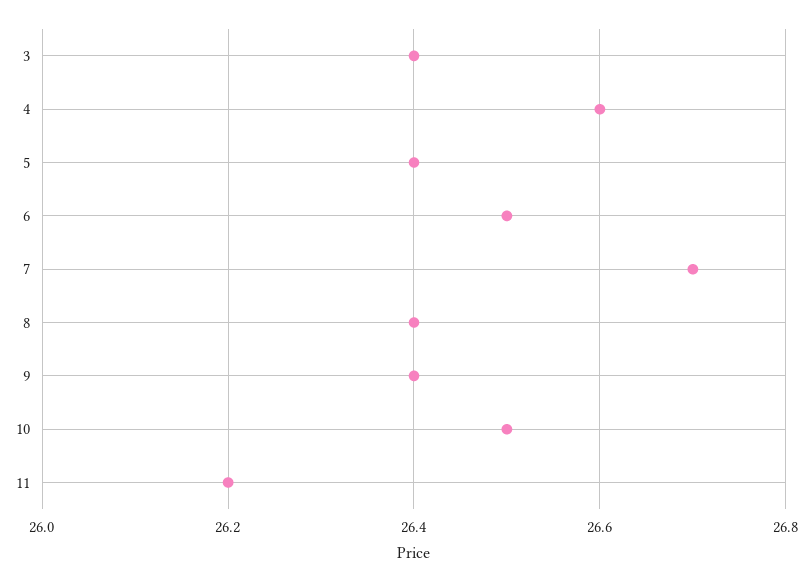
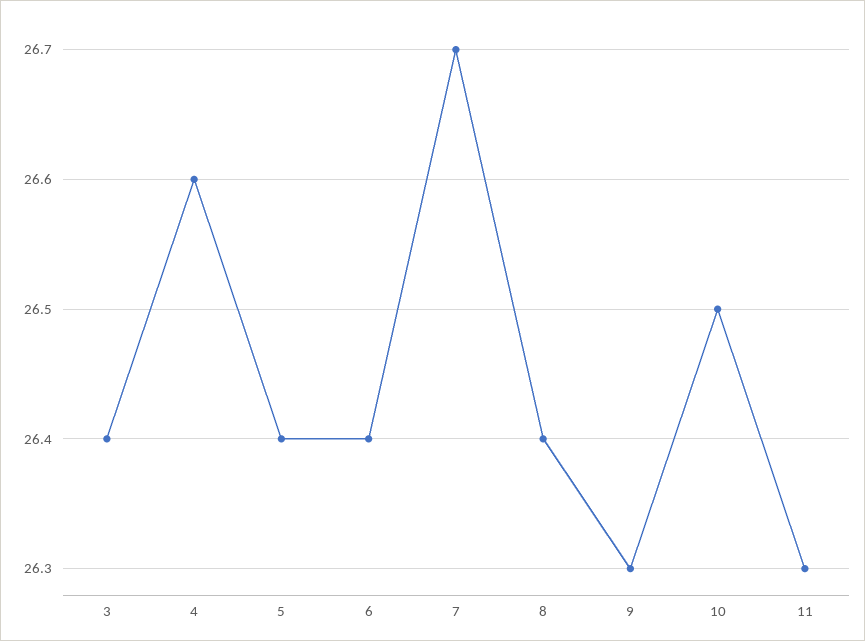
6: 26.5 -> 26.4
9: 26.4 -> 26.3
11: 26.2 -> 26.3

